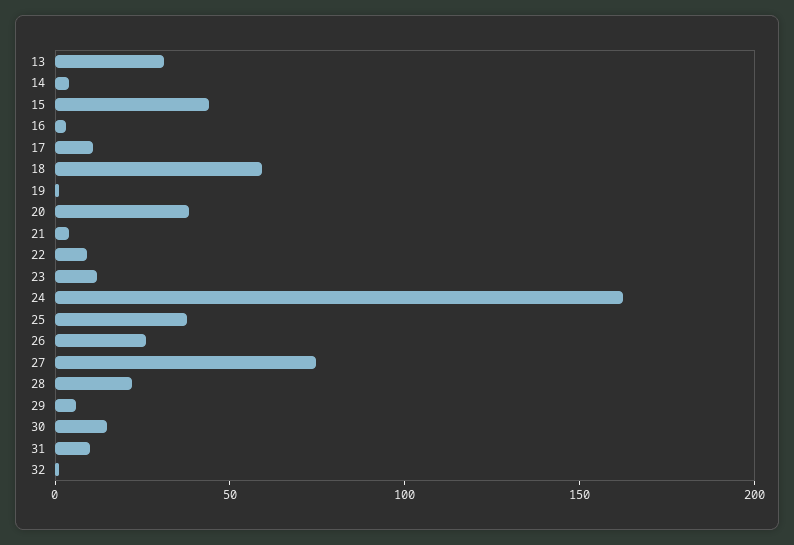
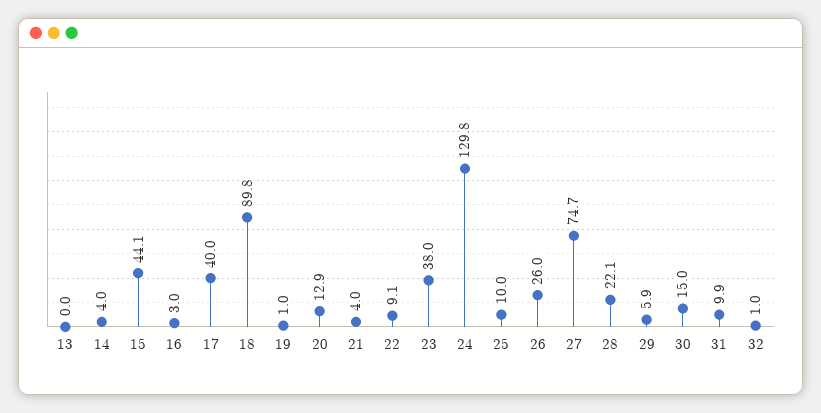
13: 30 -> 0
17: 10 -> 40
18: 60 -> 89.8
20: 40 -> 12.9
23: 10 -> 38
24: 160 -> 129.8
25: 40 -> 10

